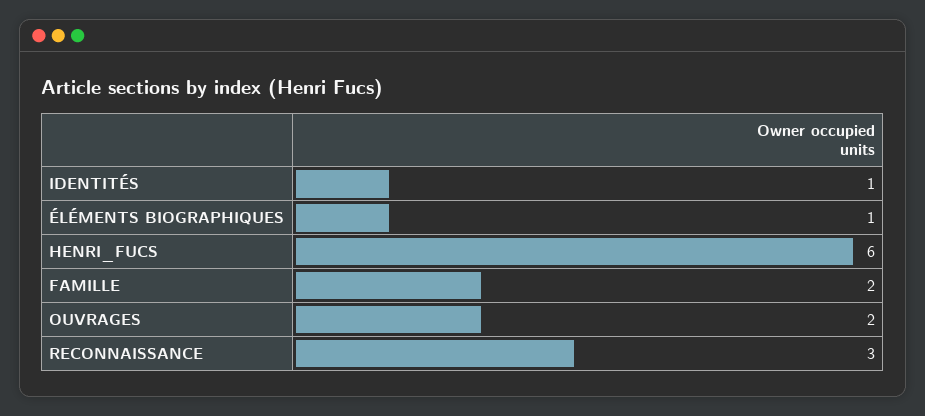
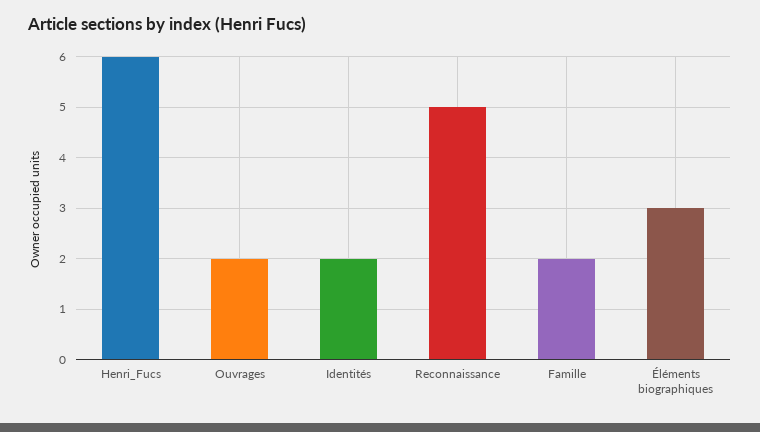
IDENTITÉS: 1 -> 2
ÉLÉMENTS BIOGRAPHIQUES: 1 -> 3
RECONNAISSANCE: 3 -> 5

